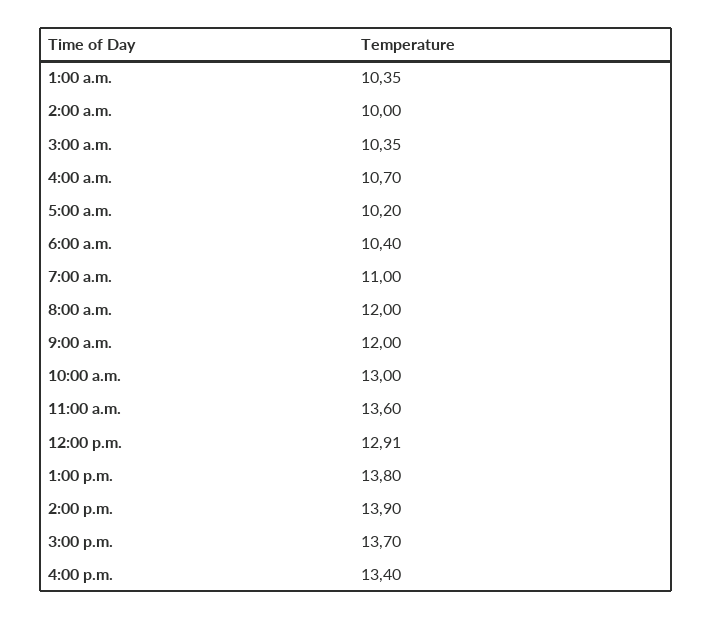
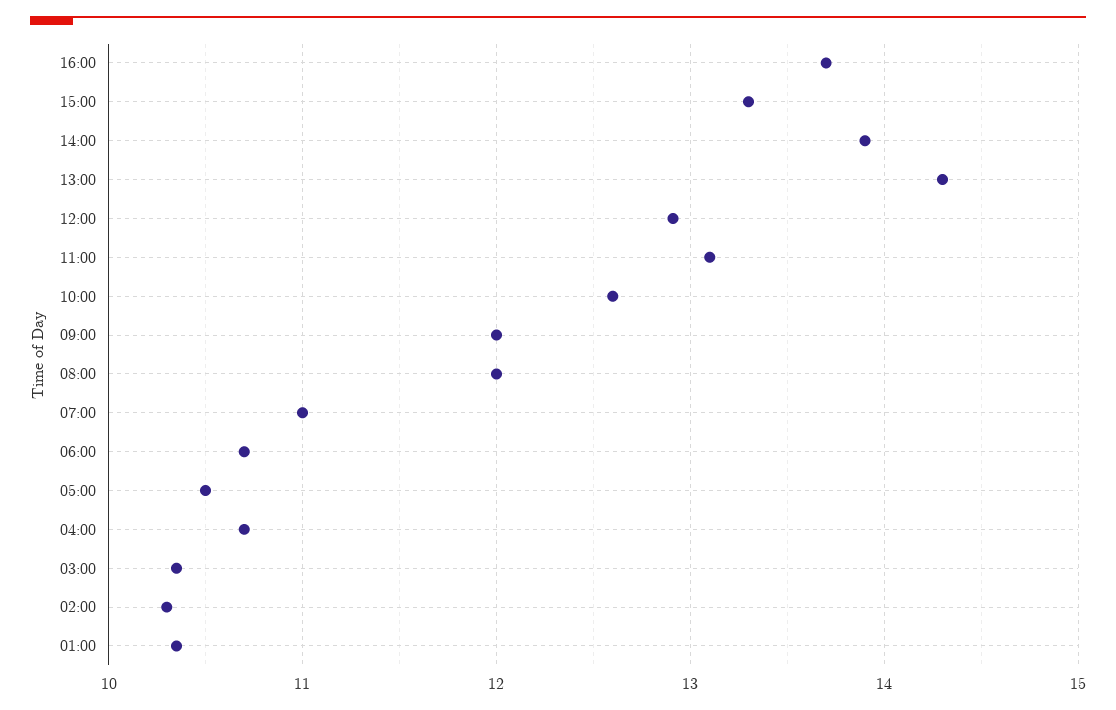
2:00 a.m.: 10 -> 10.3
5:00 a.m.: 10.2 -> 10.5
6:00 a.m.: 10.4 -> 10.7
10:00 a.m.: 13 -> 12.6
11:00 a.m.: 13.6 -> 13.1
1:00 p.m.: 13.8 -> 14.3
3:00 p.m.: 13.7 -> 13.3
4:00 p.m.: 13.4 -> 13.7

